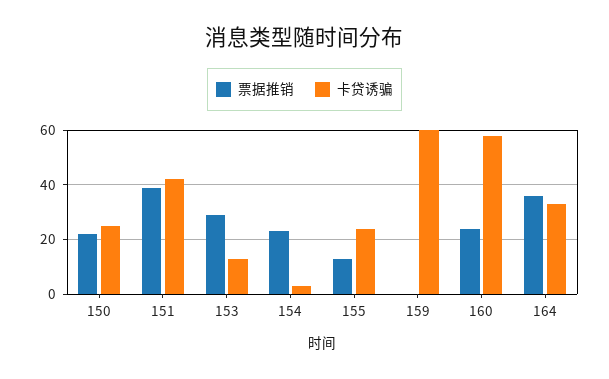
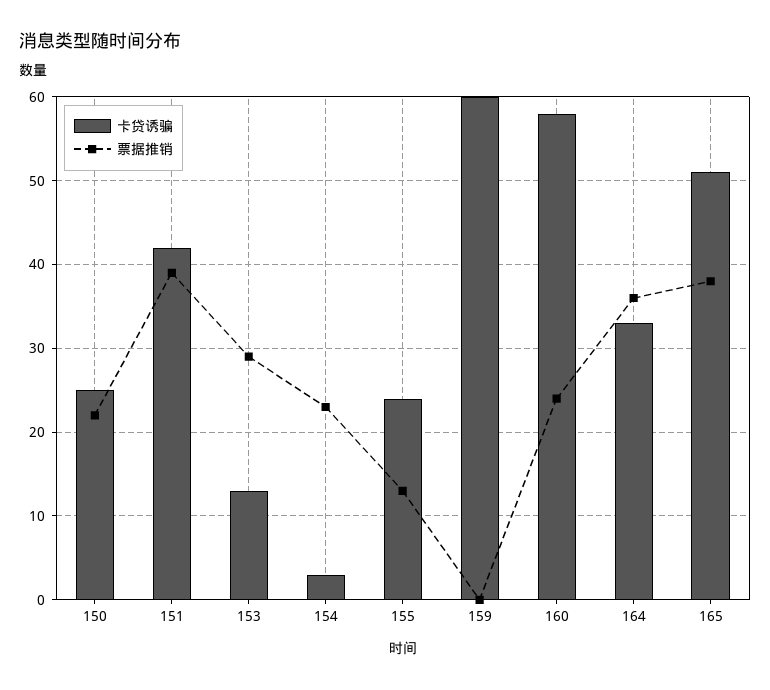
卡贷诱骗, 165: none -> 51
票据推销, 165: none -> 38

